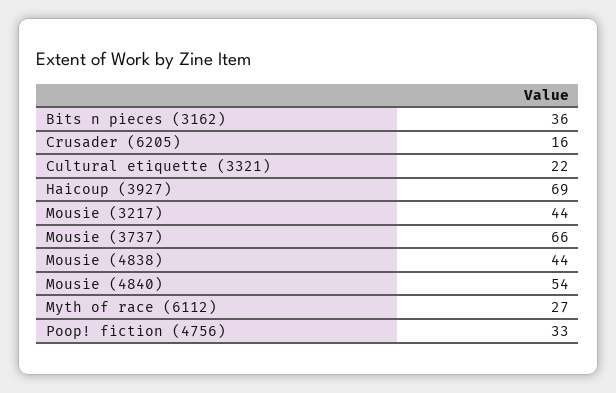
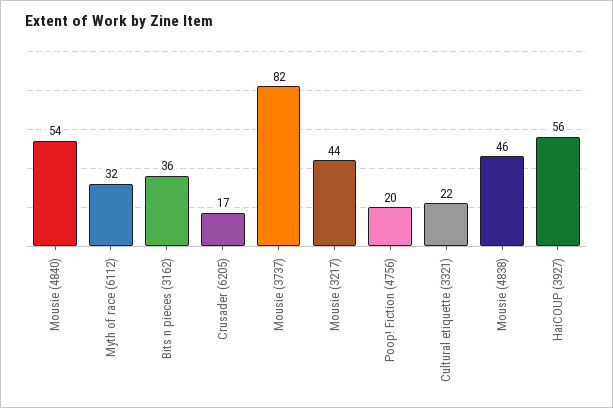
Crusader (6205): 16 -> 17
Haicoup (3927): 69 -> 56
Mousie (3737): 66 -> 82
Mousie (4838): 44 -> 46
Myth of race (6112): 27 -> 32
Poop! fiction (4756): 33 -> 20

